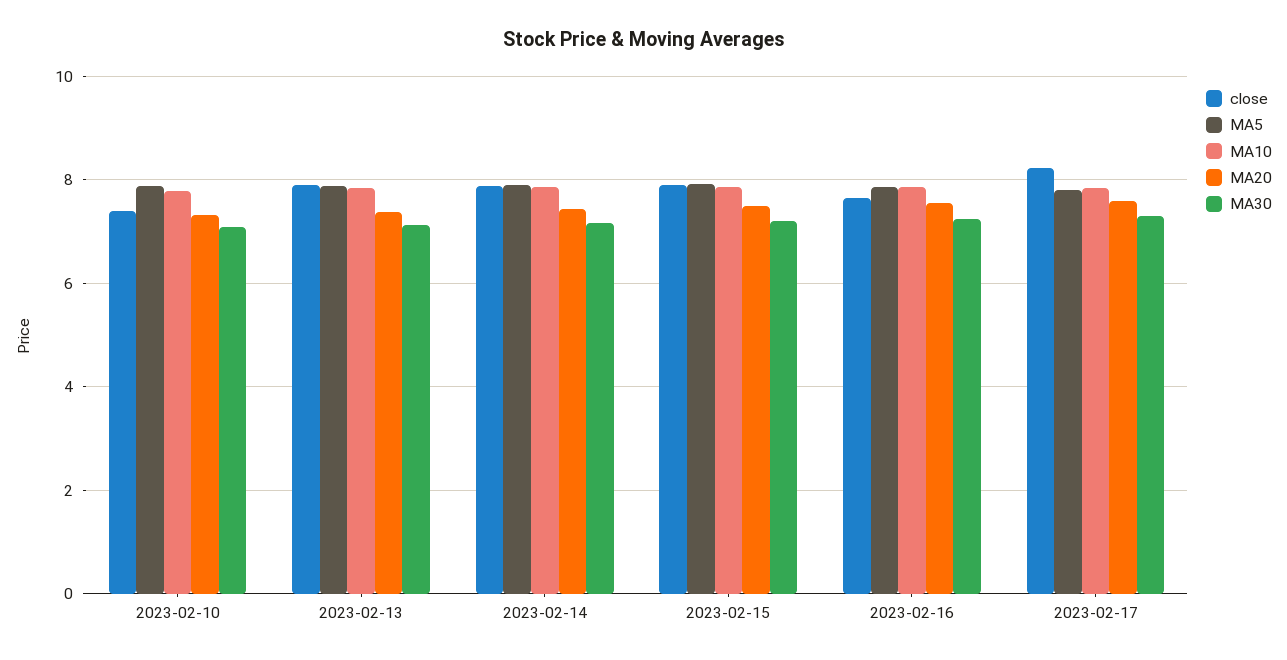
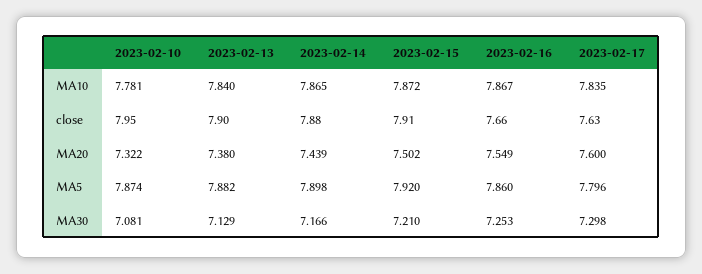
close, 2023-02-10: 7.4 -> 7.95
close, 2023-02-17: 8.2 -> 7.63

